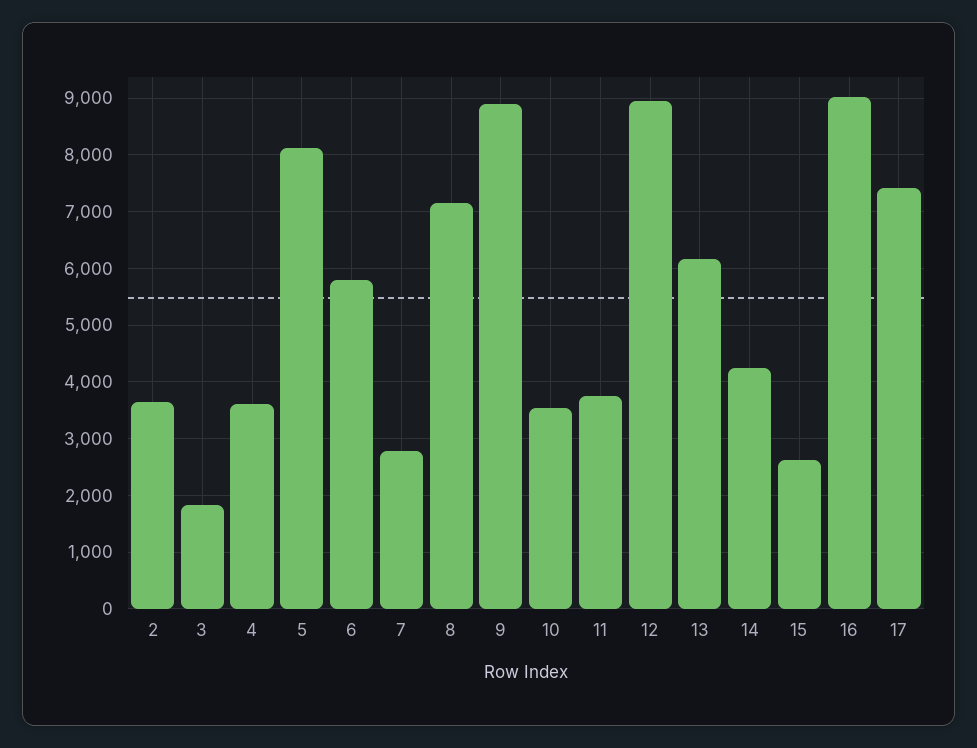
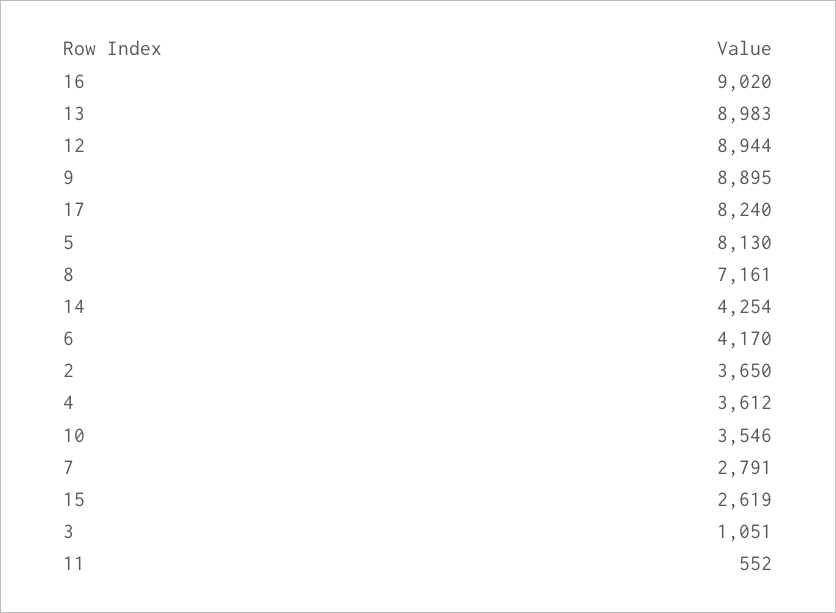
3: 1800 -> 1051
6: 5800 -> 4170
11: 3800 -> 552
13: 6200 -> 8983
17: 7400 -> 8240

